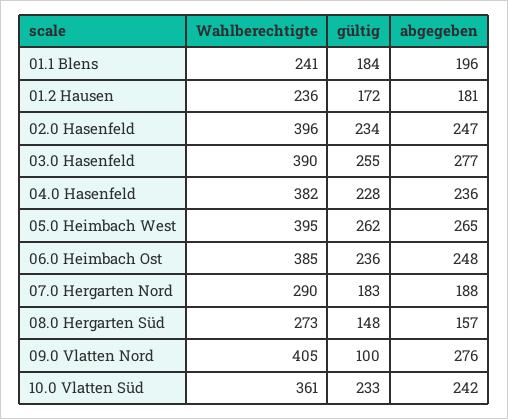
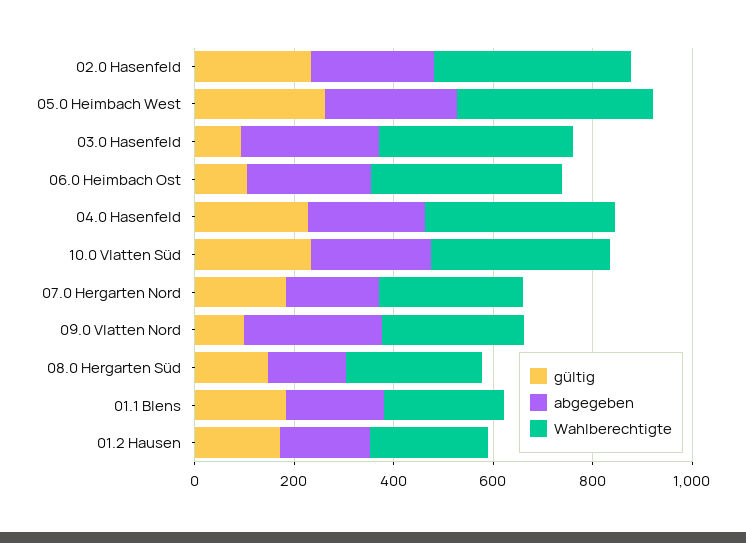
gültig, 03.0 Hasenfeld: 255 -> 100
gültig, 06.0 Heimbach Ost: 236 -> 100
Wahlberechtigte, 09.0 Vlatten Nord: 405 -> 300

